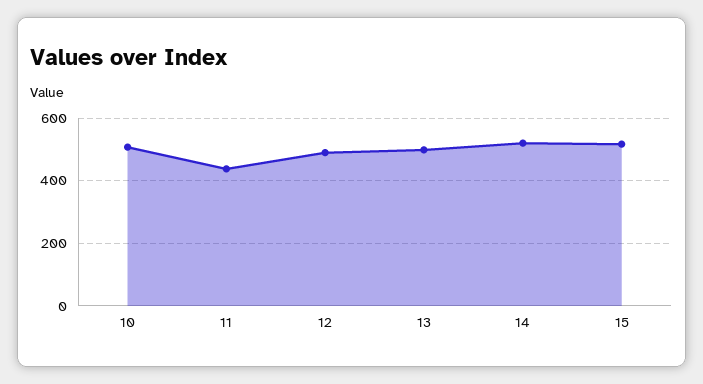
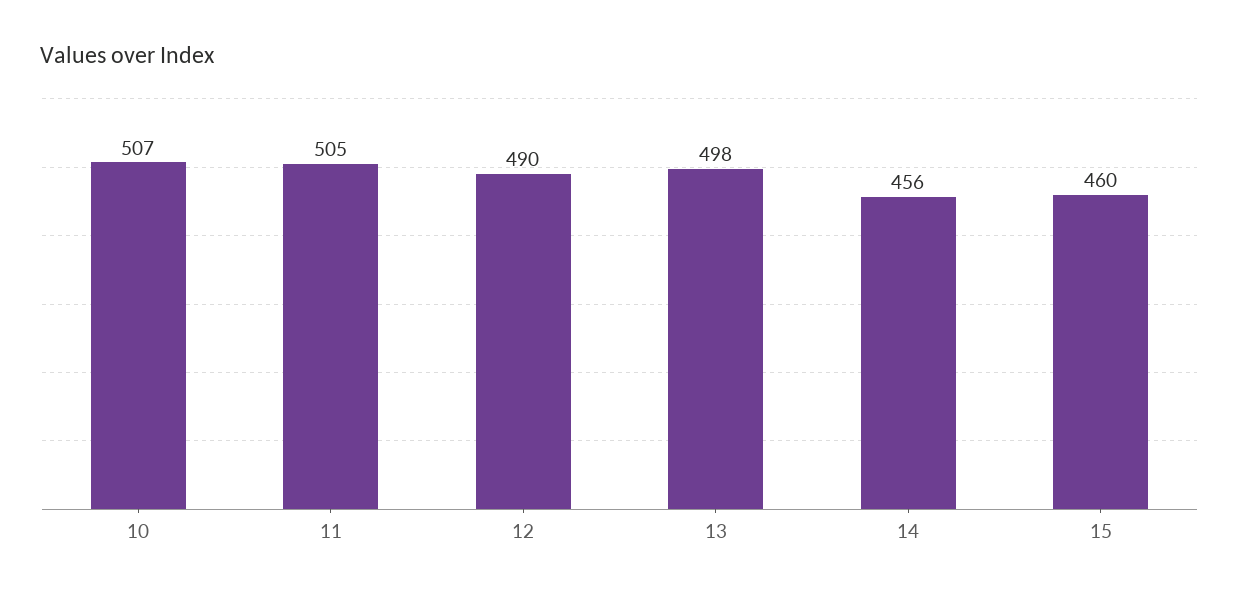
11: 440 -> 505
14: 520 -> 456
15: 520 -> 460

